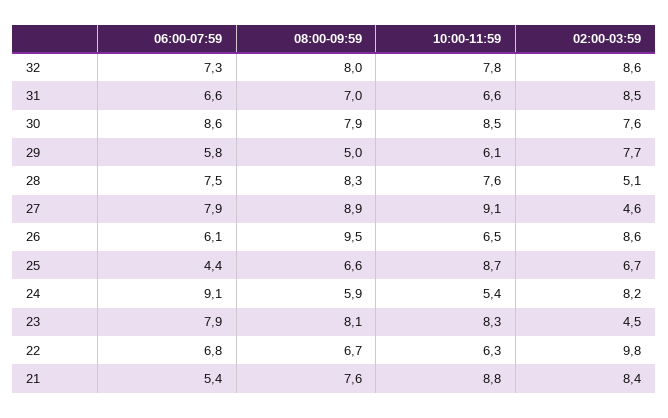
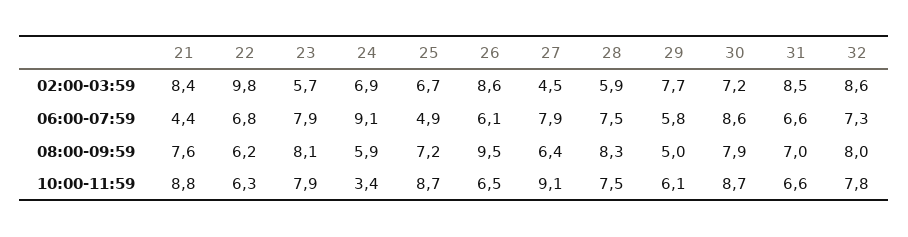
10:00-11:59, 30: 8.5 -> 8.7
02:00-03:59, 30: 7.6 -> 7.2
10:00-11:59, 28: 7.6 -> 7.5
02:00-03:59, 28: 5.1 -> 5.9
08:00-09:59, 27: 8.9 -> 6.4
02:00-03:59, 27: 4.6 -> 4.5
06:00-07:59, 25: 4.4 -> 4.9
08:00-09:59, 25: 6.6 -> 7.2
10:00-11:59, 24: 5.4 -> 3.4
02:00-03:59, 24: 8.2 -> 6.9
10:00-11:59, 23: 8.3 -> 7.9
02:00-03:59, 23: 4.5 -> 5.7
08:00-09:59, 22: 6.7 -> 6.2
06:00-07:59, 21: 5.4 -> 4.4

